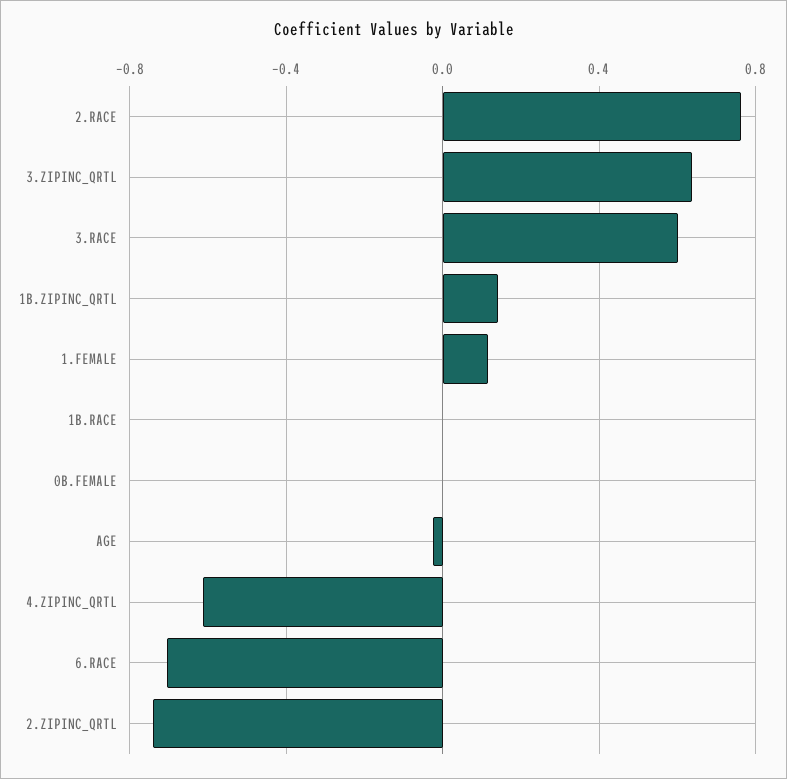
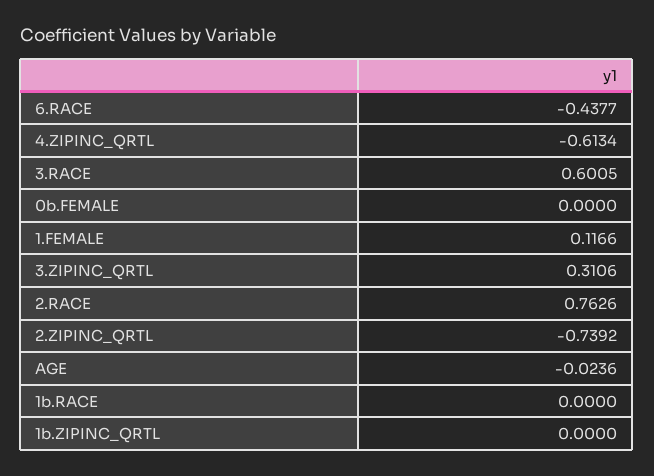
3.ZIPINC_QRTL: 0.65 -> 0.3106
1B.ZIPINC_QRTL: 0.15 -> 0
6.RACE: -0.7 -> -0.4377

